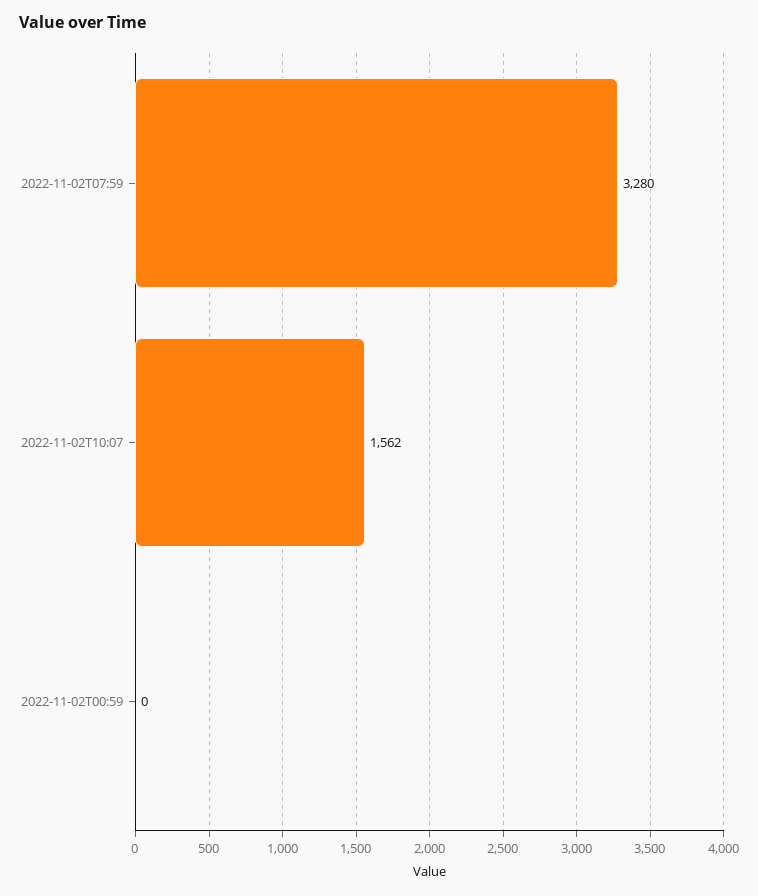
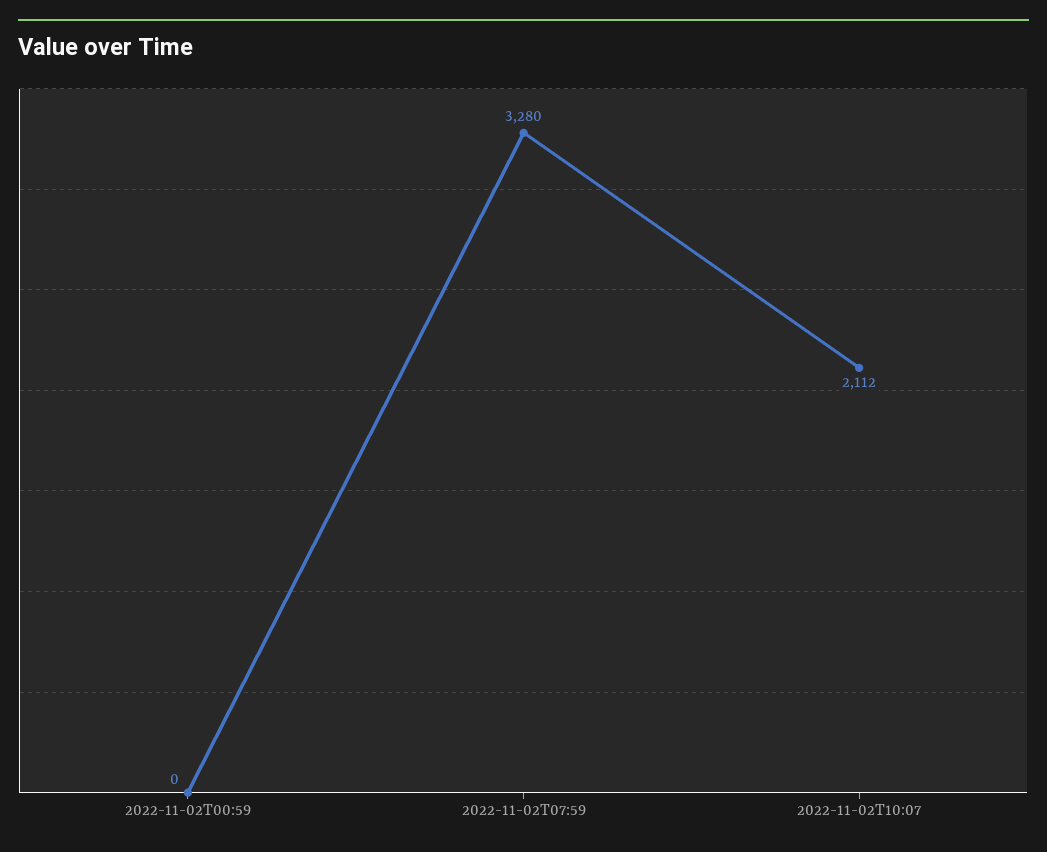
2022-11-02T10:07: 1562 -> 2112

